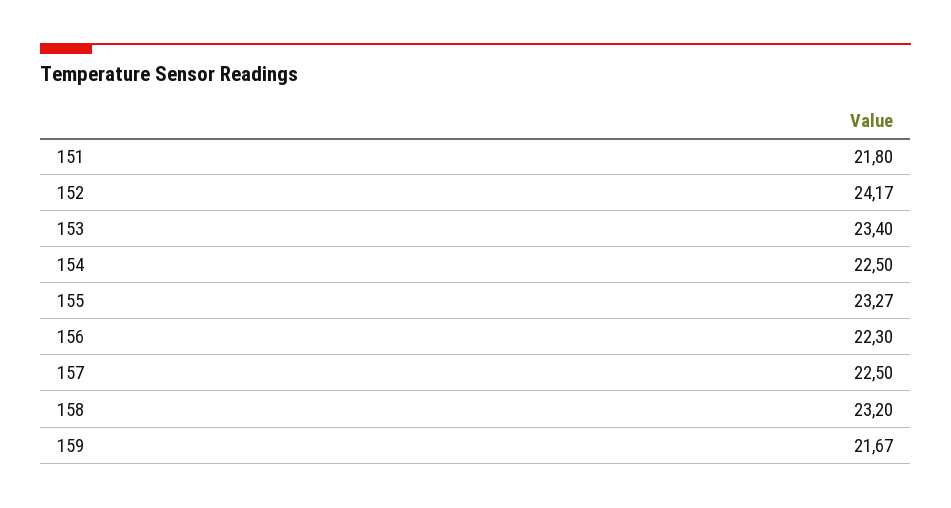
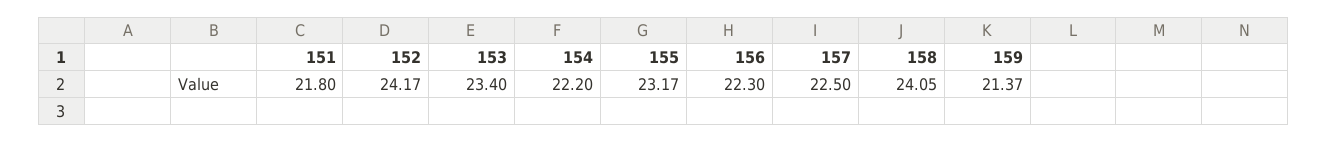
154: 22.5 -> 22.2
155: 23.27 -> 23.17
158: 23.2 -> 24.05
159: 21.67 -> 21.37

